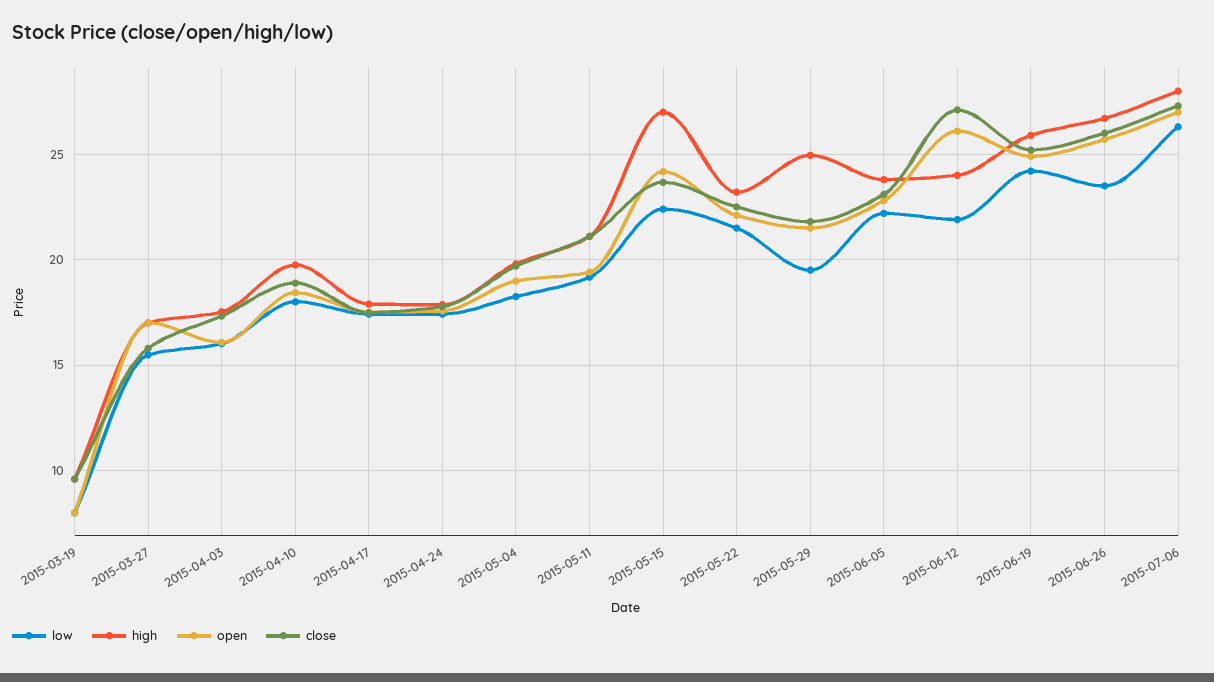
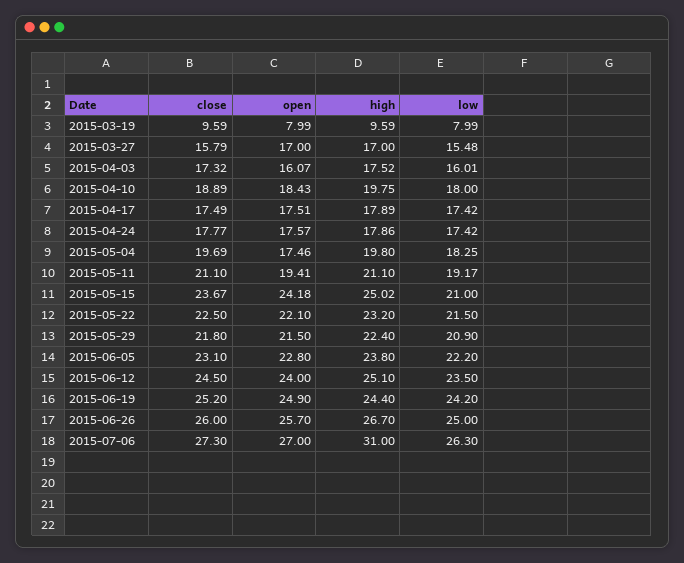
open, 2015-05-04: 19 -> 17.46
low, 2015-05-15: 22.5 -> 21
high, 2015-05-15: 27 -> 25.02
low, 2015-05-29: 19.5 -> 20.9
high, 2015-05-29: 25 -> 22.4
low, 2015-06-12: 22 -> 23.5
high, 2015-06-12: 24 -> 25.1
open, 2015-06-12: 26 -> 24
close, 2015-06-12: 27 -> 24.5
high, 2015-06-19: 26 -> 24.4
low, 2015-06-26: 23.5 -> 25
high, 2015-07-06: 28 -> 31

